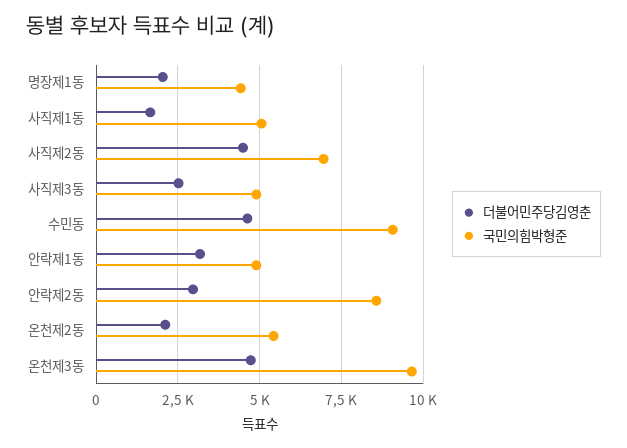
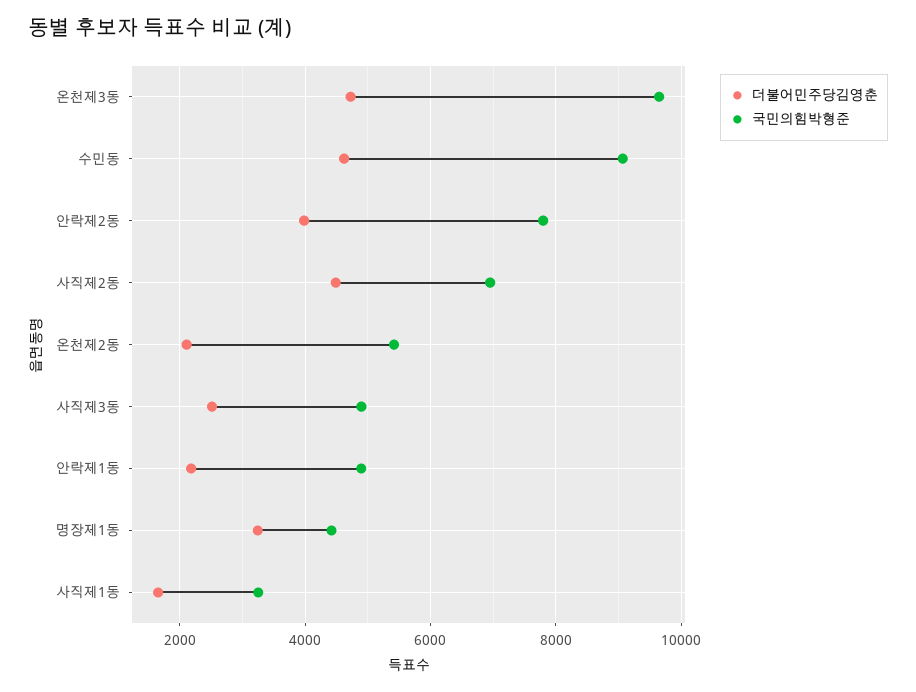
더불어민주당김영춘, 명장제1동: 2000 -> 3200
국민의힘박형준, 사직제1동: 5000 -> 3200
더불어민주당김영춘, 안락제1동: 3250 -> 2200
더불어민주당김영춘, 안락제2동: 3000 -> 4000
국민의힘박형준, 안락제2동: 8500 -> 7800

